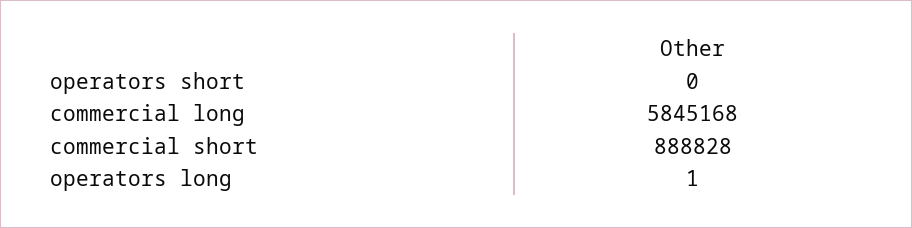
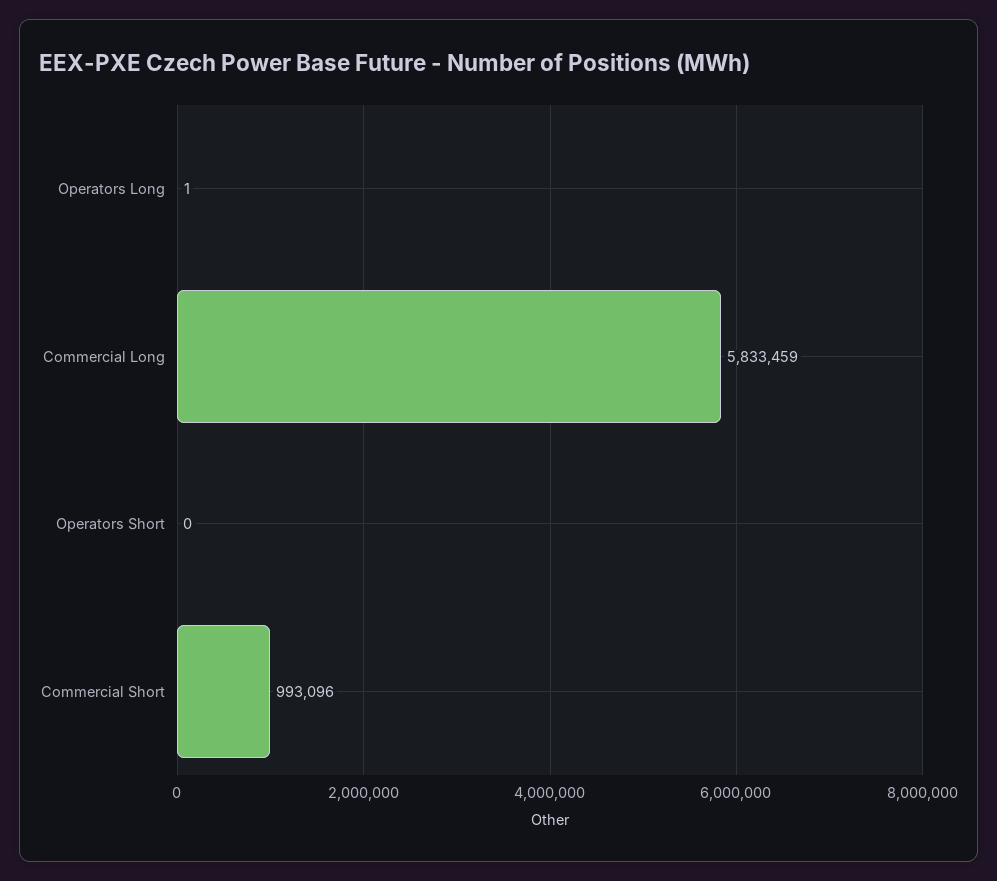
commercial long: 5845168 -> 5833459
commercial short: 888828 -> 993096

